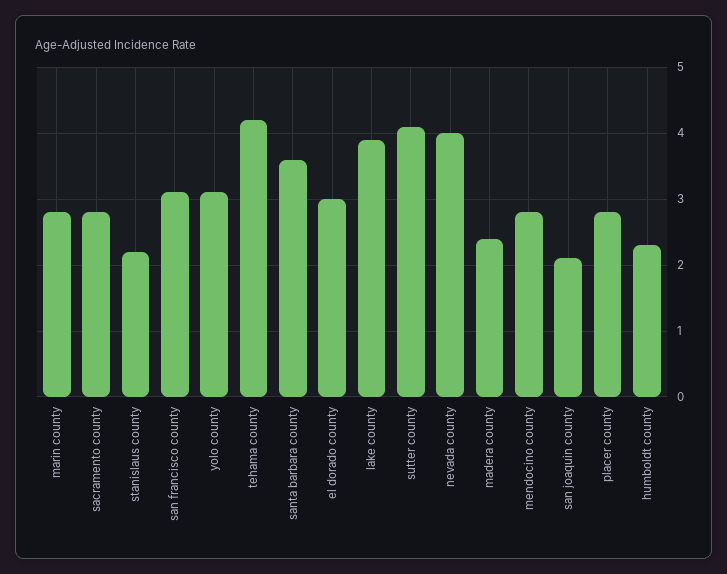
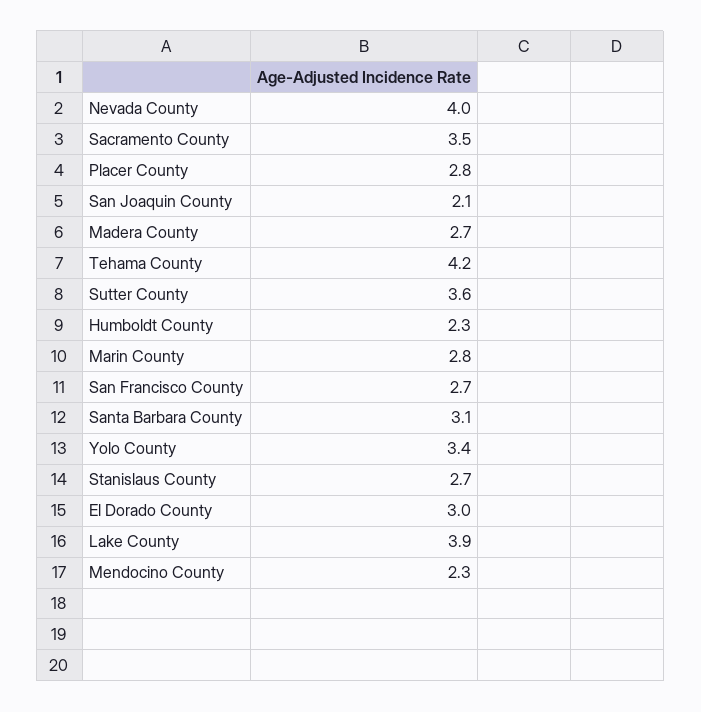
sacramento county: 2.8 -> 3.5
stanislaus county: 2.2 -> 2.7
san francisco county: 3.1 -> 2.7
yolo county: 3.1 -> 3.4
santa barbara county: 3.6 -> 3.1
sutter county: 4.1 -> 3.6
madera county: 2.4 -> 2.7
mendocino county: 2.8 -> 2.3

